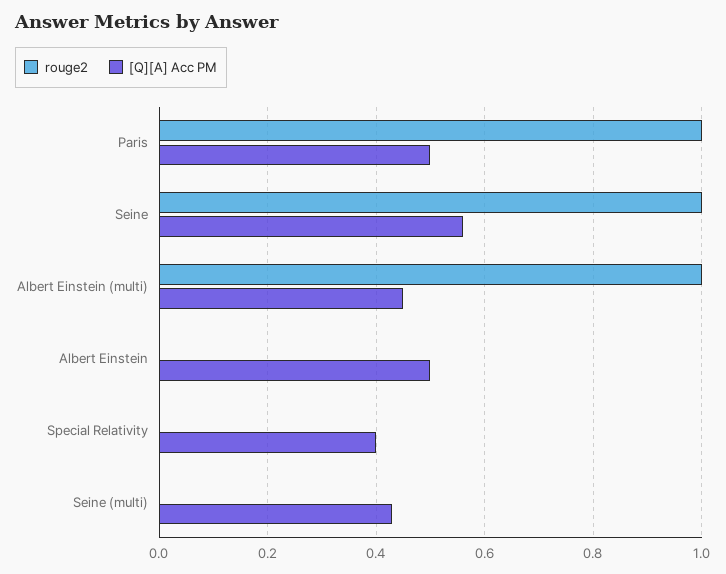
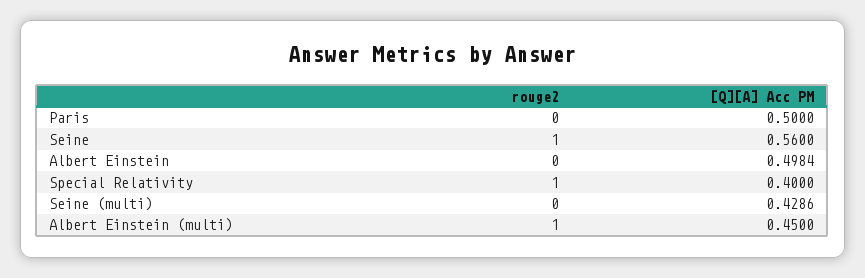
rouge2, Paris: 1 -> 0
rouge2, Special Relativity: 0 -> 1

